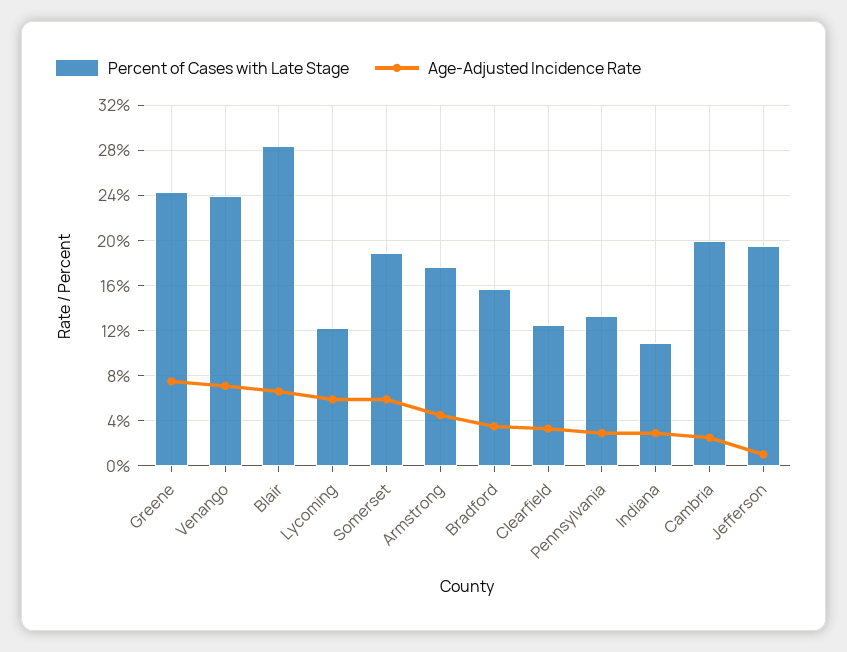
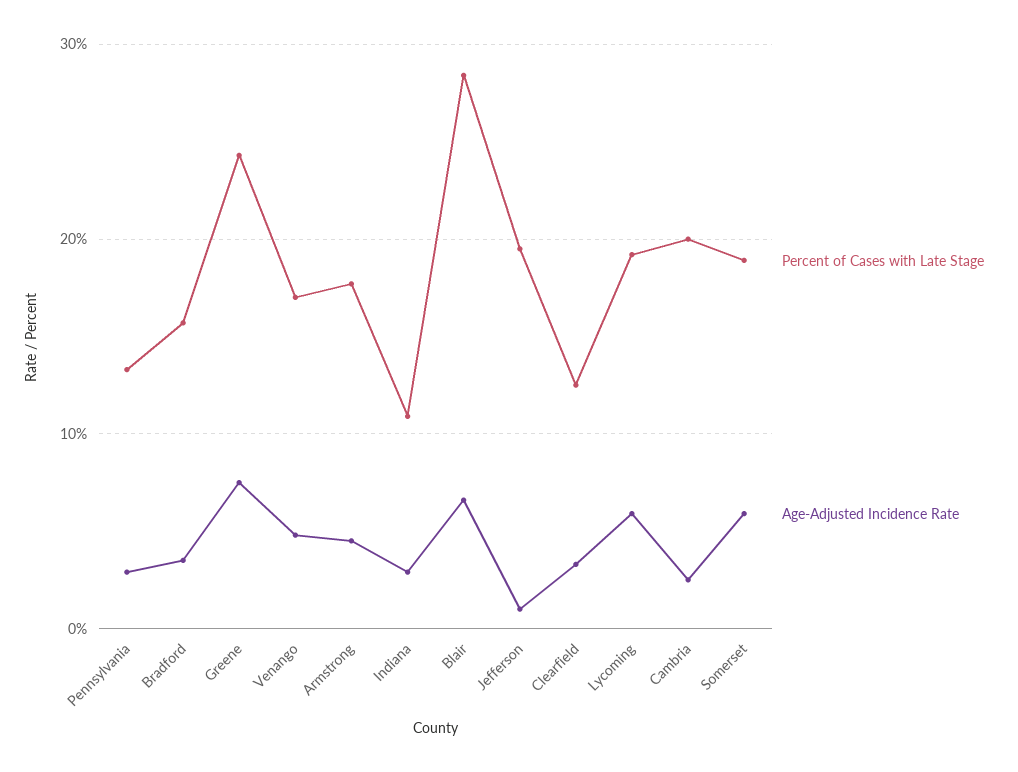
Percent of Cases with Late Stage, Venango: 24 -> 17
Age-Adjusted Incidence Rate, Venango: 7 -> 5
Percent of Cases with Late Stage, Lycoming: 12 -> 19

